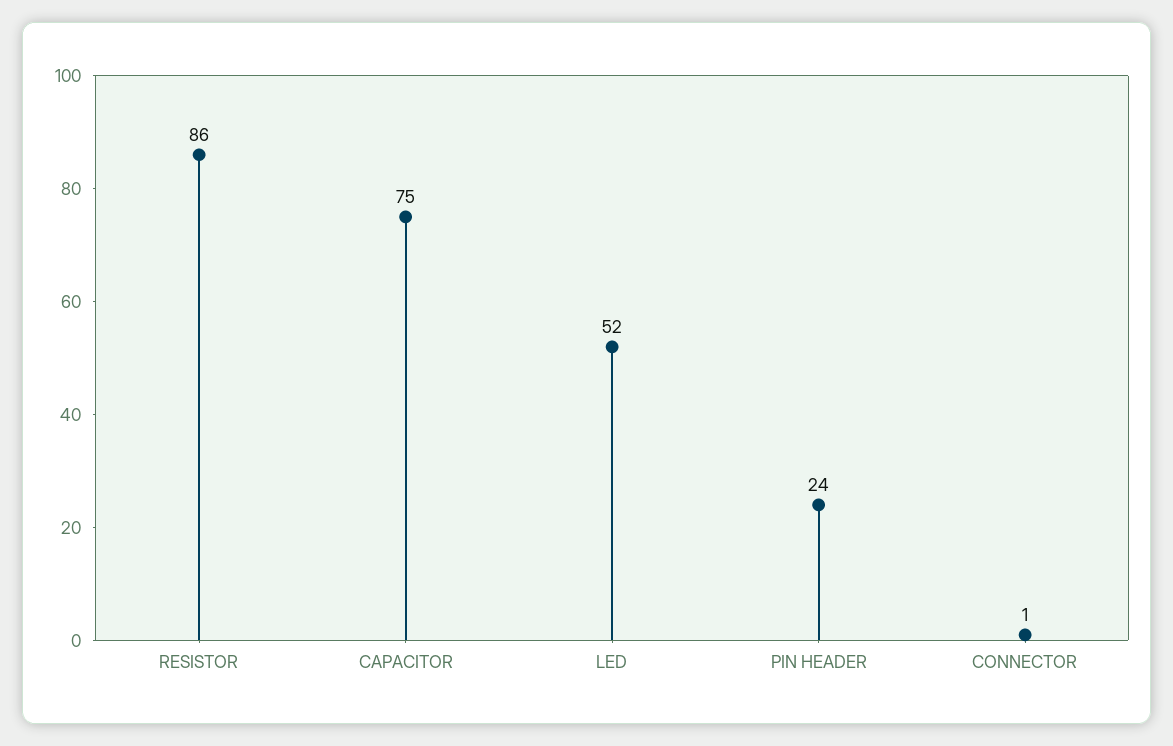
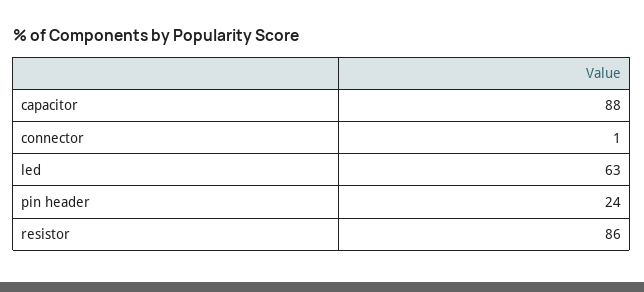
CAPACITOR: 75 -> 88
LED: 52 -> 63

